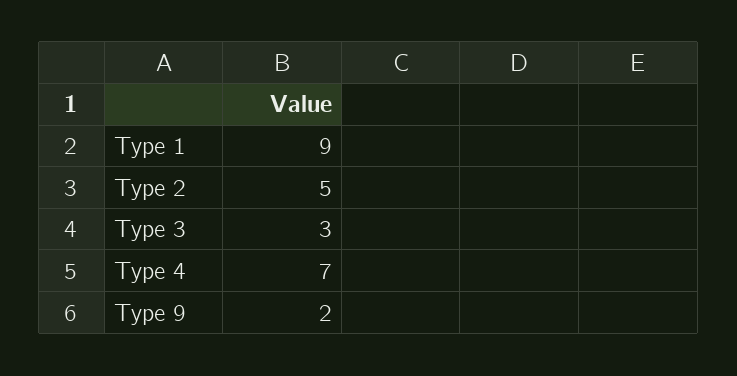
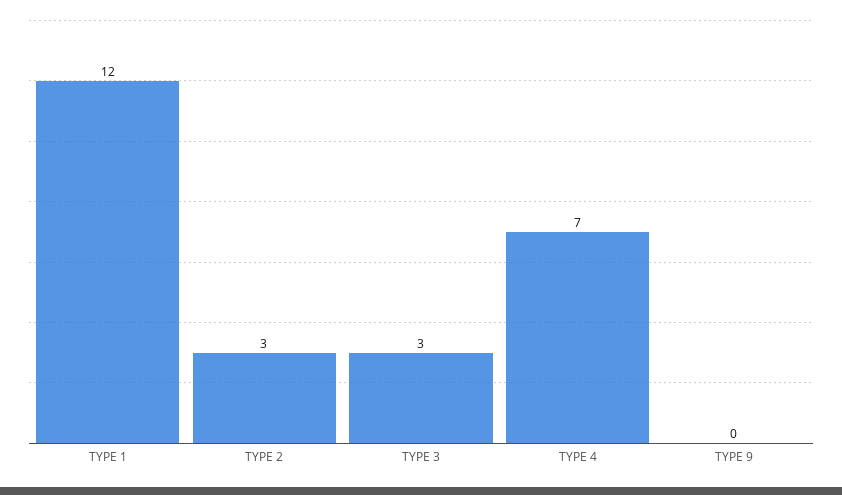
Type 1: 9 -> 12
Type 2: 5 -> 3
Type 9: 2 -> 0

